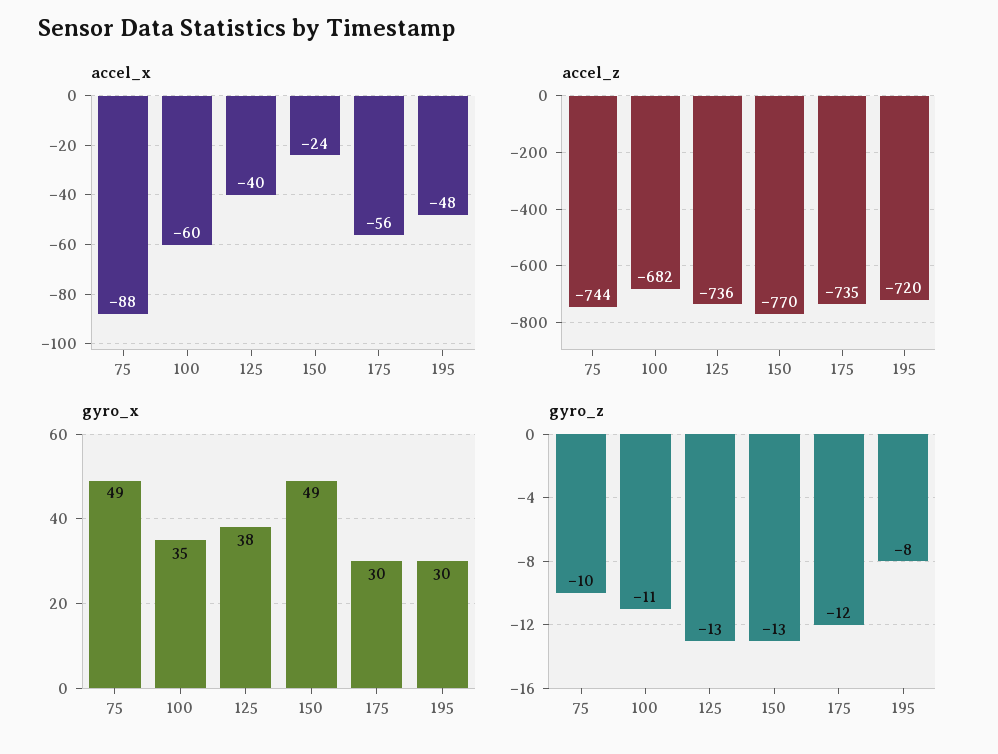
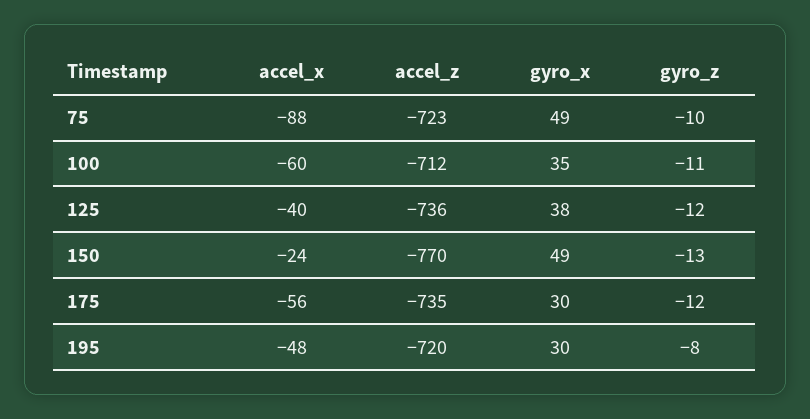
accel_z, 75: -744 -> -723
accel_z, 100: -682 -> -712
gyro_z, 125: -13 -> -12

